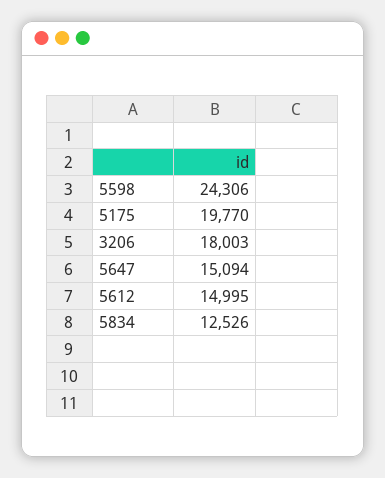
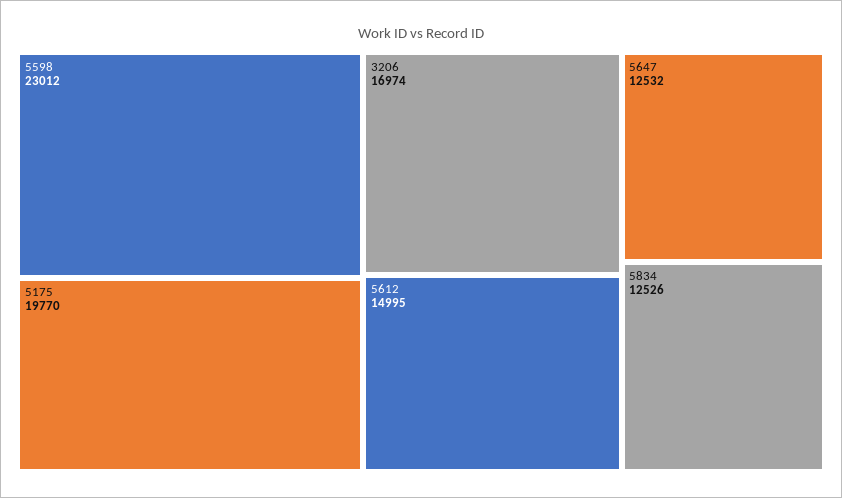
5598: 24306 -> 23012
3206: 18003 -> 16974
5647: 15094 -> 12532

